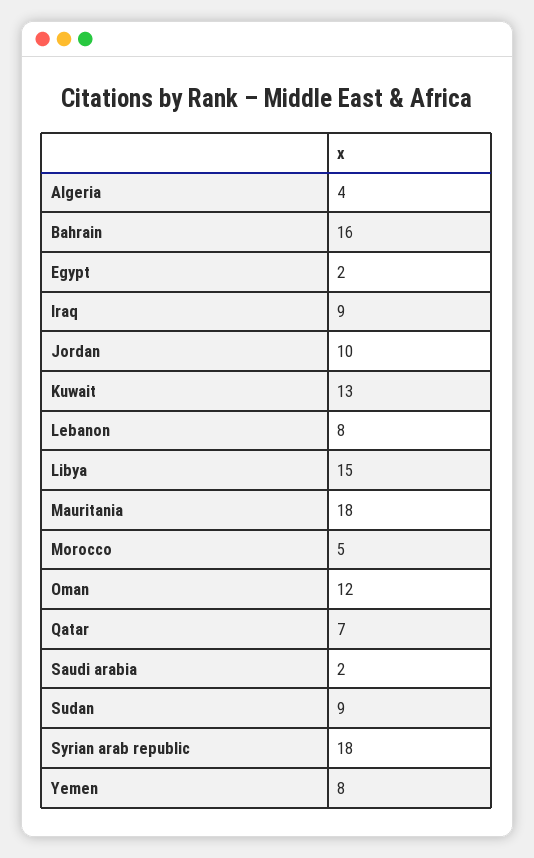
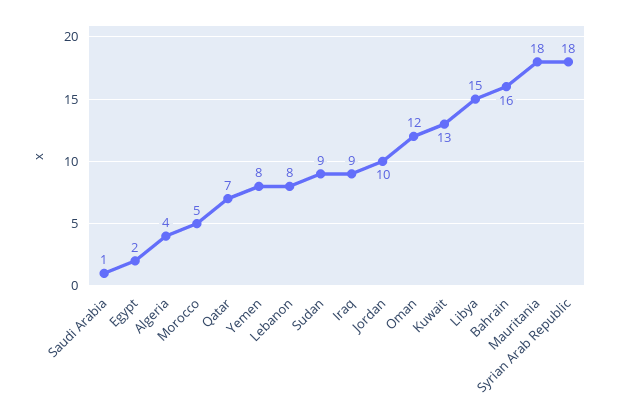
Saudi arabia: 2 -> 1

